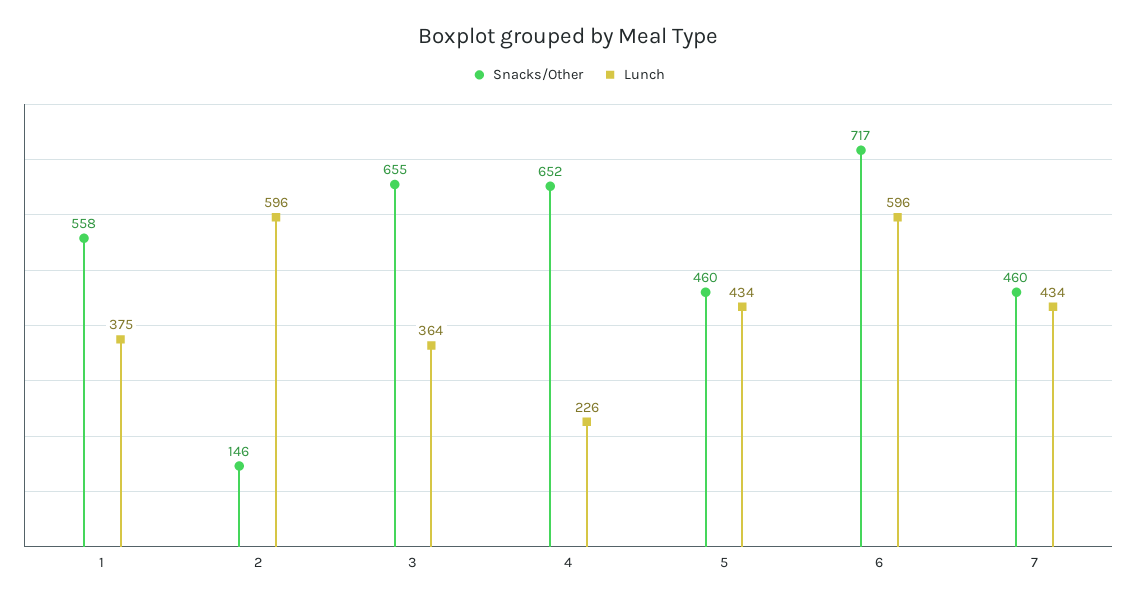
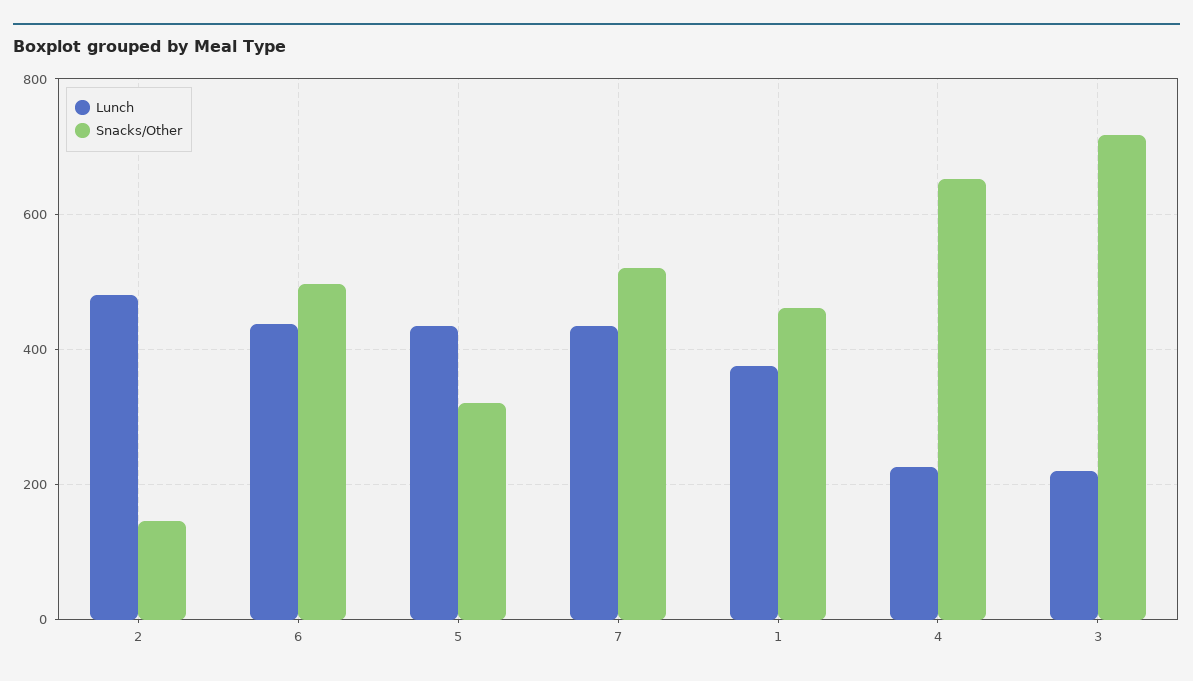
Snacks/Other, 1: 558 -> 460
Lunch, 2: 596 -> 480
Snacks/Other, 3: 655 -> 720
Lunch, 3: 364 -> 220
Snacks/Other, 5: 460 -> 320
Snacks/Other, 6: 717 -> 500
Lunch, 6: 596 -> 440
Snacks/Other, 7: 460 -> 520

